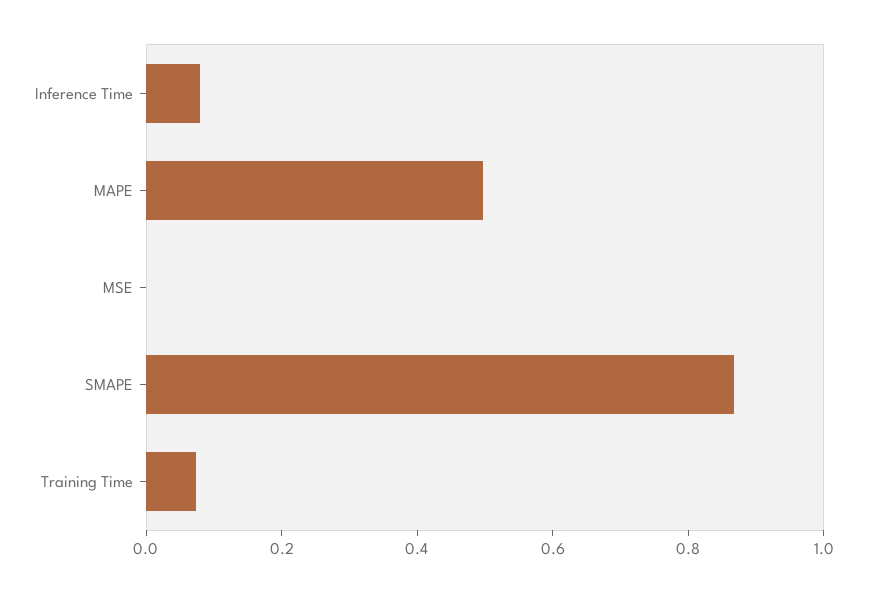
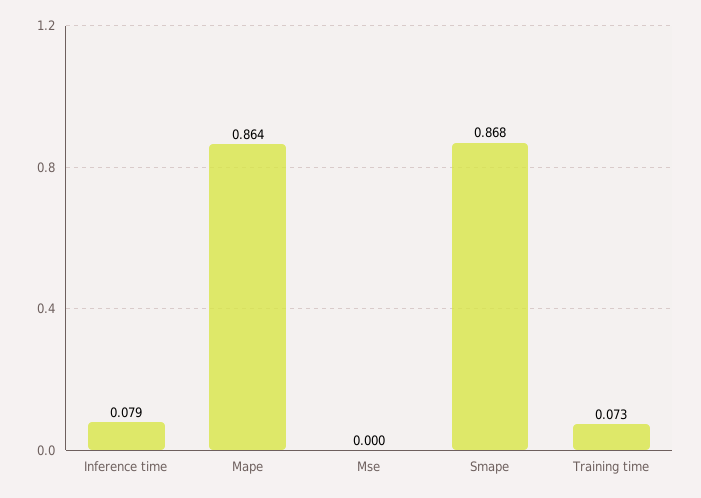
MAPE: 0.5 -> 0.864

